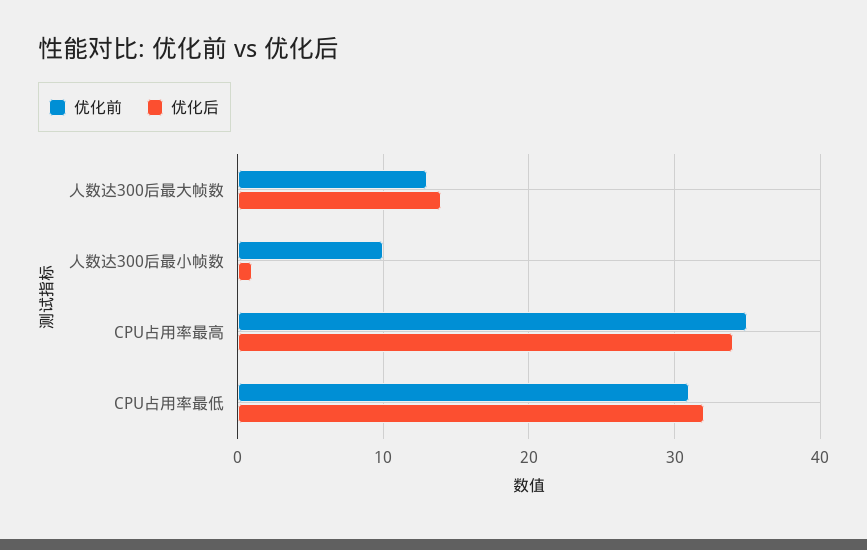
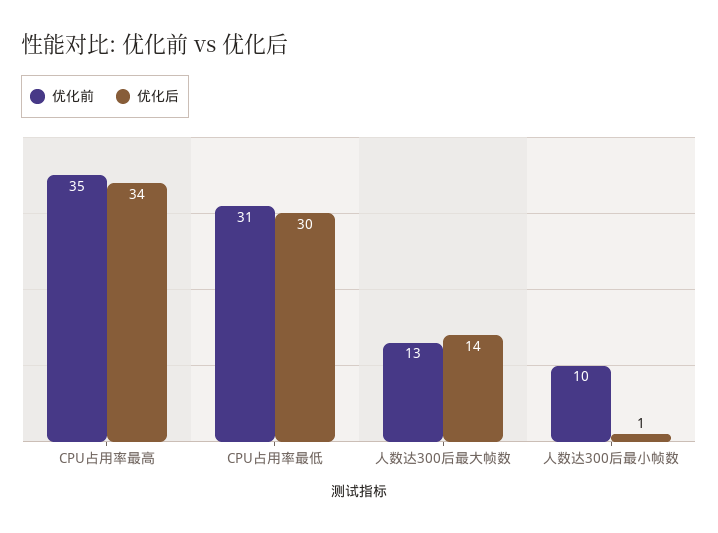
优化后, CPU占用率最低: 32 -> 30

